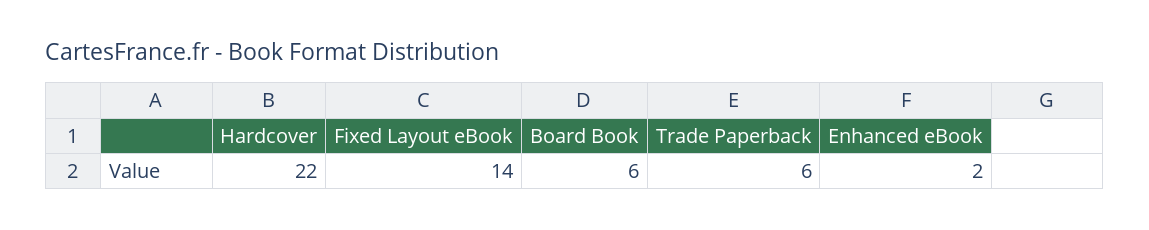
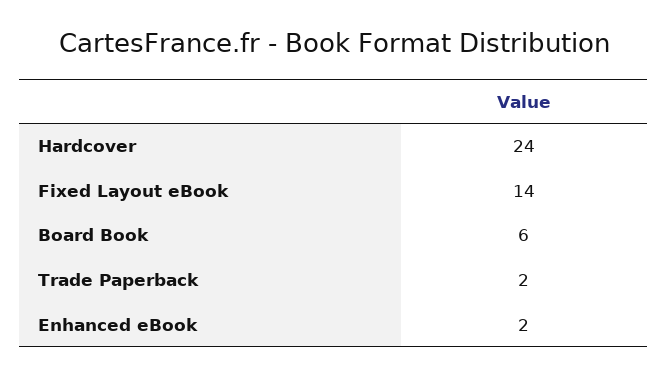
Hardcover: 22 -> 24
Trade Paperback: 6 -> 2

